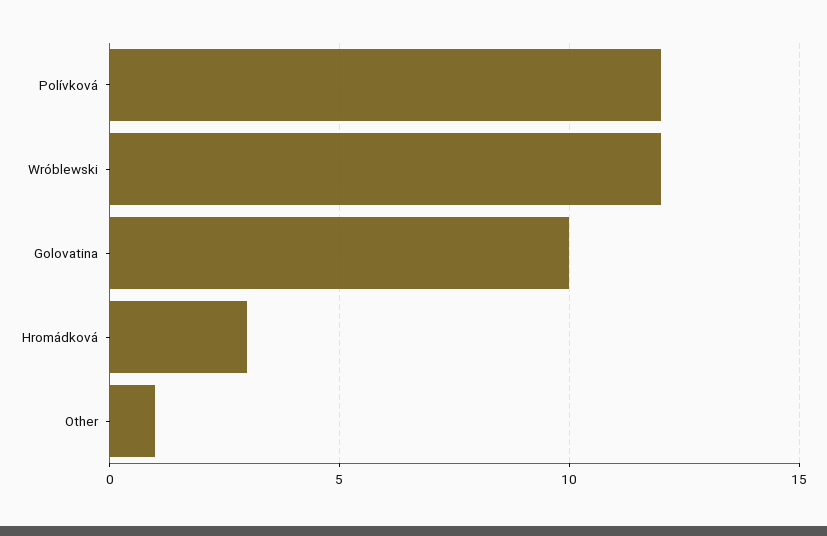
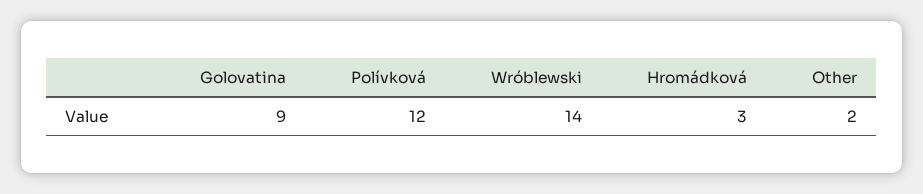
Wróblewski: 12 -> 14
Golovatina: 10 -> 9
Other: 1 -> 2

